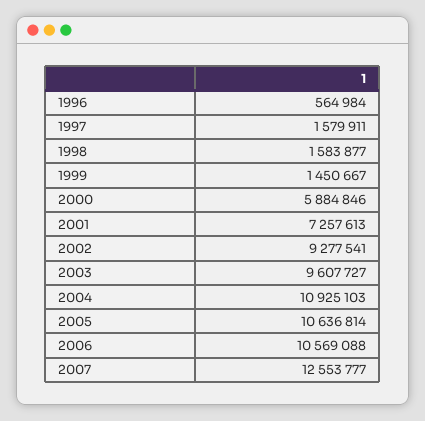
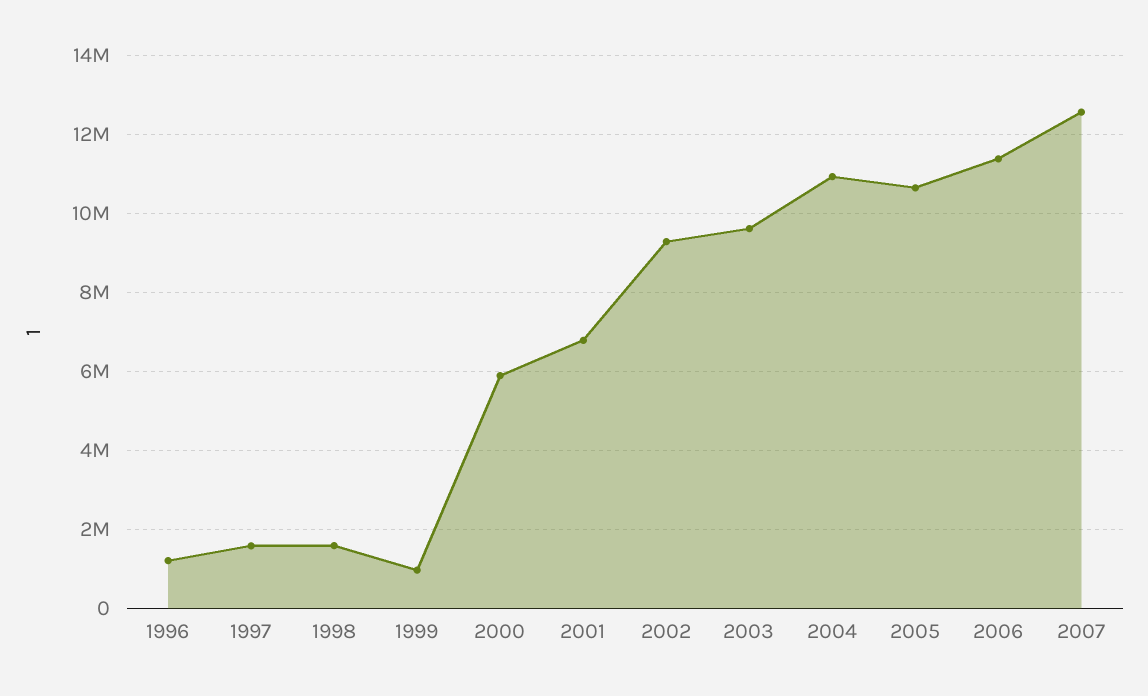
1996: 564984 -> 1200000
1999: 1450667 -> 1000000
2001: 7257613 -> 6800000
2006: 10569088 -> 11400000

